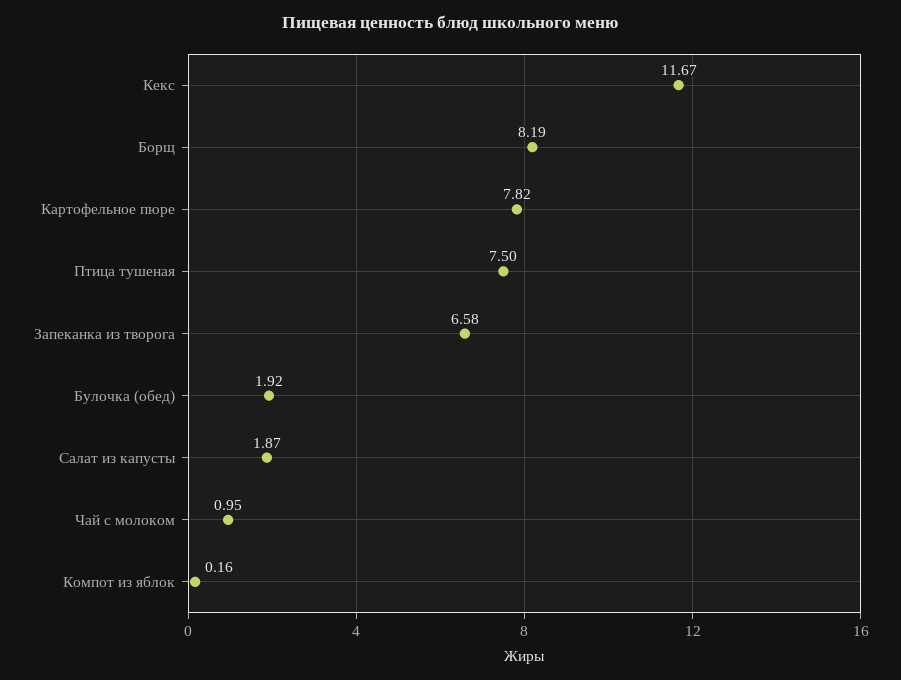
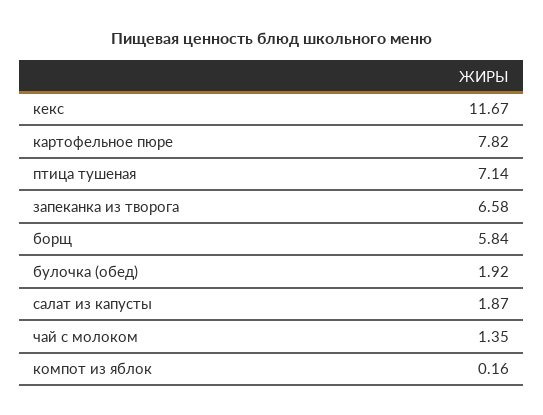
Борщ: 8.19 -> 5.84
Птица тушеная: 7.5 -> 7.14
Чай с молоком: 0.95 -> 1.35

